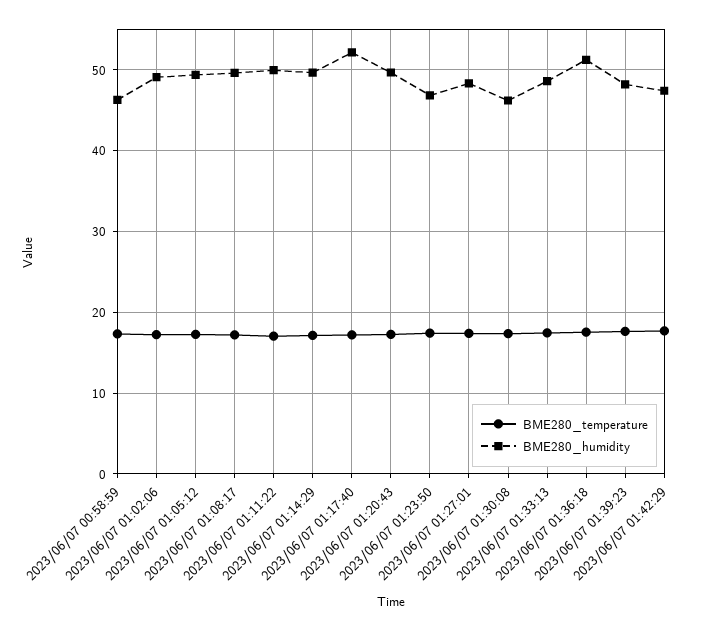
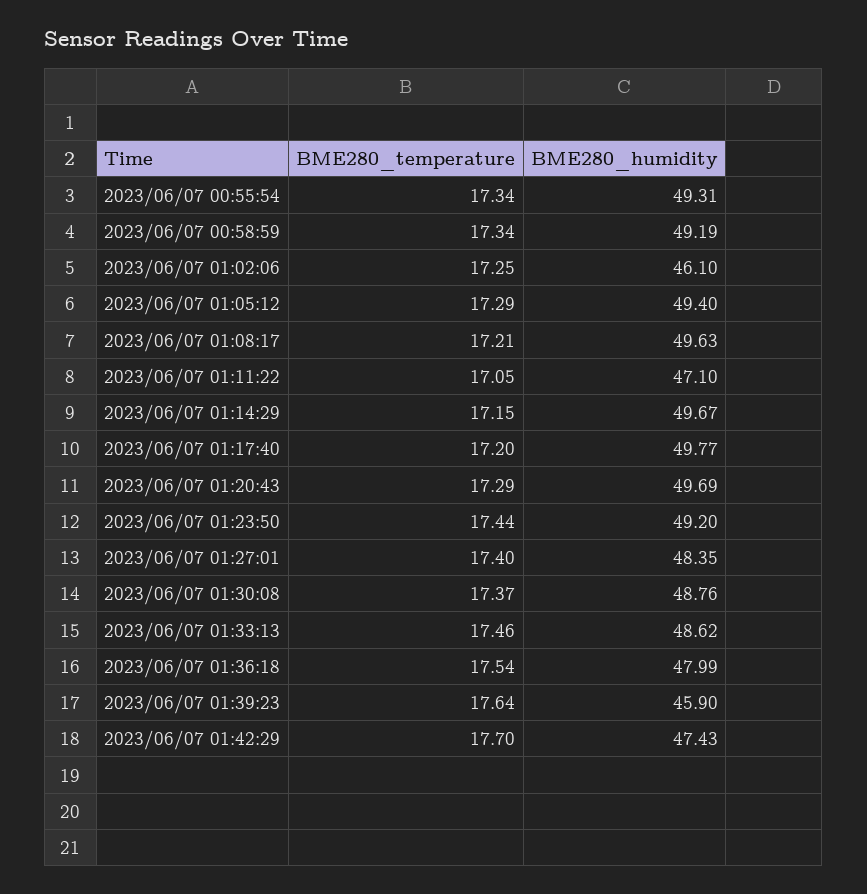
BME280_humidity, 2023/06/07 00:58:59: 46 -> 49.19
BME280_humidity, 2023/06/07 01:02:06: 49 -> 46.1
BME280_humidity, 2023/06/07 01:11:22: 50 -> 47.1
BME280_humidity, 2023/06/07 01:17:40: 52 -> 49.77
BME280_humidity, 2023/06/07 01:23:50: 47 -> 49.2
BME280_humidity, 2023/06/07 01:30:08: 46 -> 48.76
BME280_humidity, 2023/06/07 01:36:18: 51 -> 47.99
BME280_humidity, 2023/06/07 01:39:23: 48 -> 45.9
BME280_temperature, 2023/06/07 00:55:54: none -> 17.34
BME280_humidity, 2023/06/07 00:55:54: none -> 49.31

